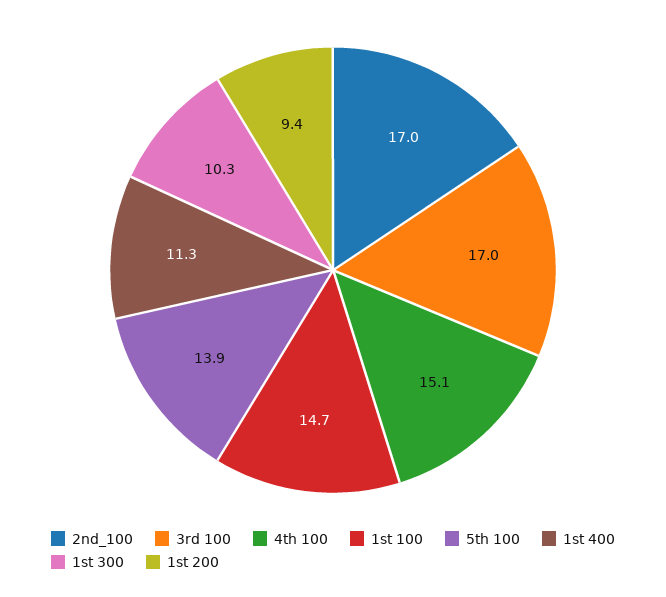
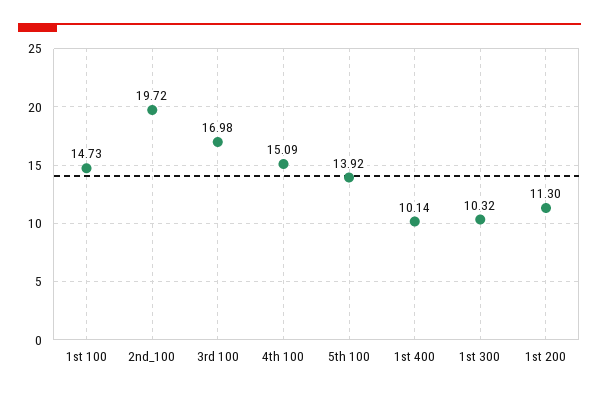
2nd_100: 17 -> 19.72
1st 400: 11.3 -> 10.14
1st 200: 9.4 -> 11.3

